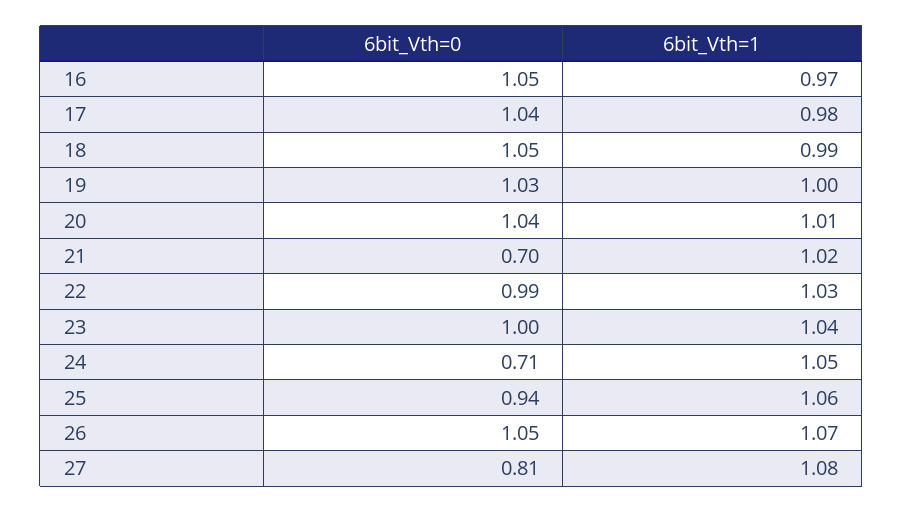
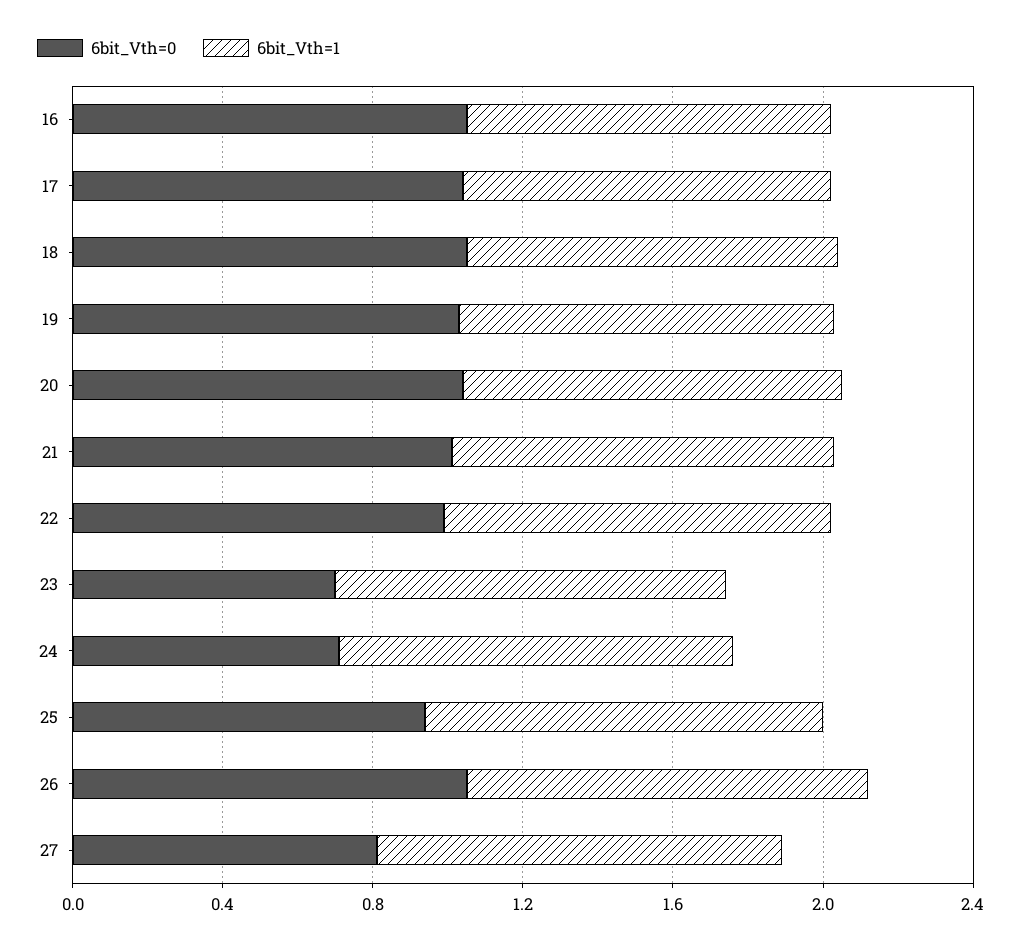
6bit_Vth=0, 21: 0.7 -> 1
6bit_Vth=0, 23: 1 -> 0.7

